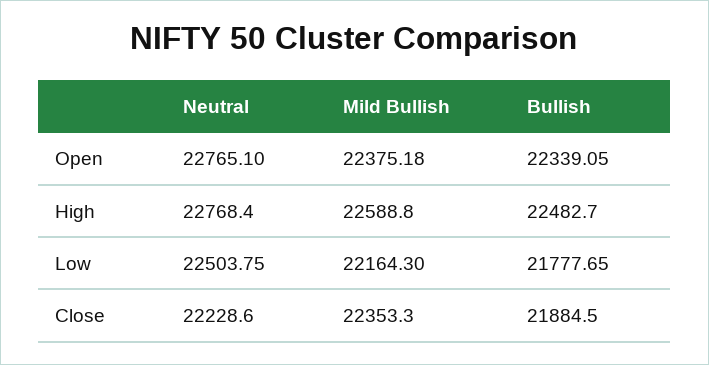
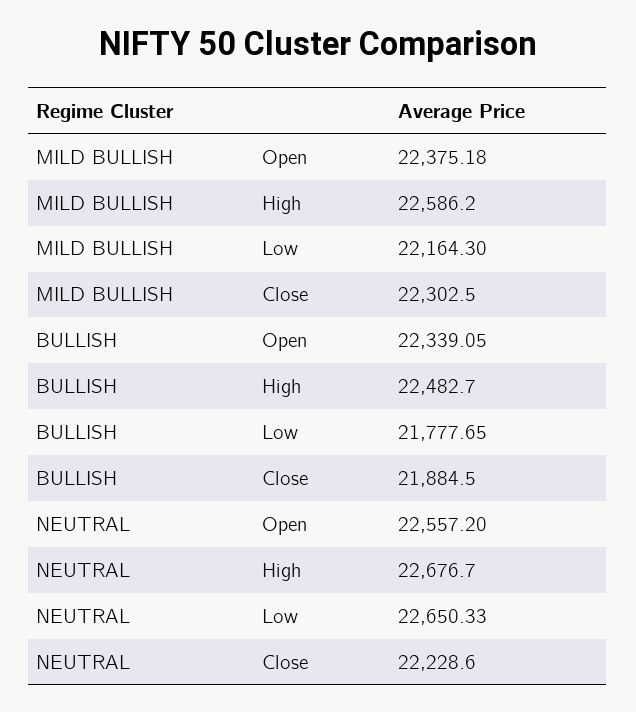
Neutral, Open: 22765.1 -> 22557.2
Neutral, High: 22768.4 -> 22676.7
Mild Bullish, High: 22588.8 -> 22586.2
Neutral, Low: 22503.75 -> 22650.33
Mild Bullish, Close: 22353.3 -> 22302.5

